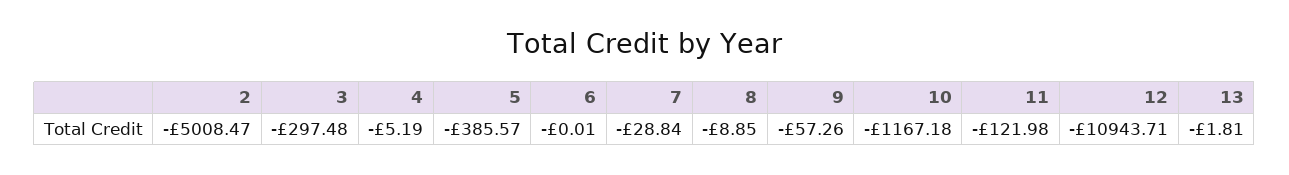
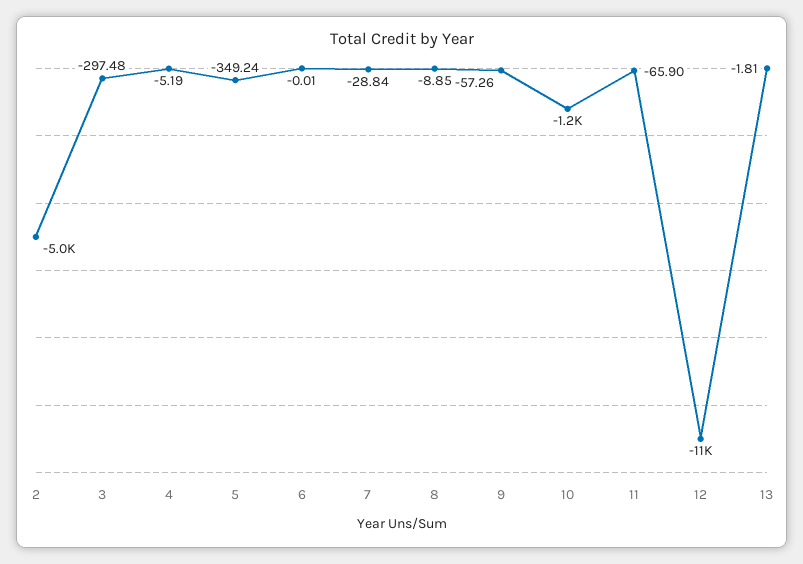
5: -385.57 -> -349.24
11: -121.98 -> -65.9

